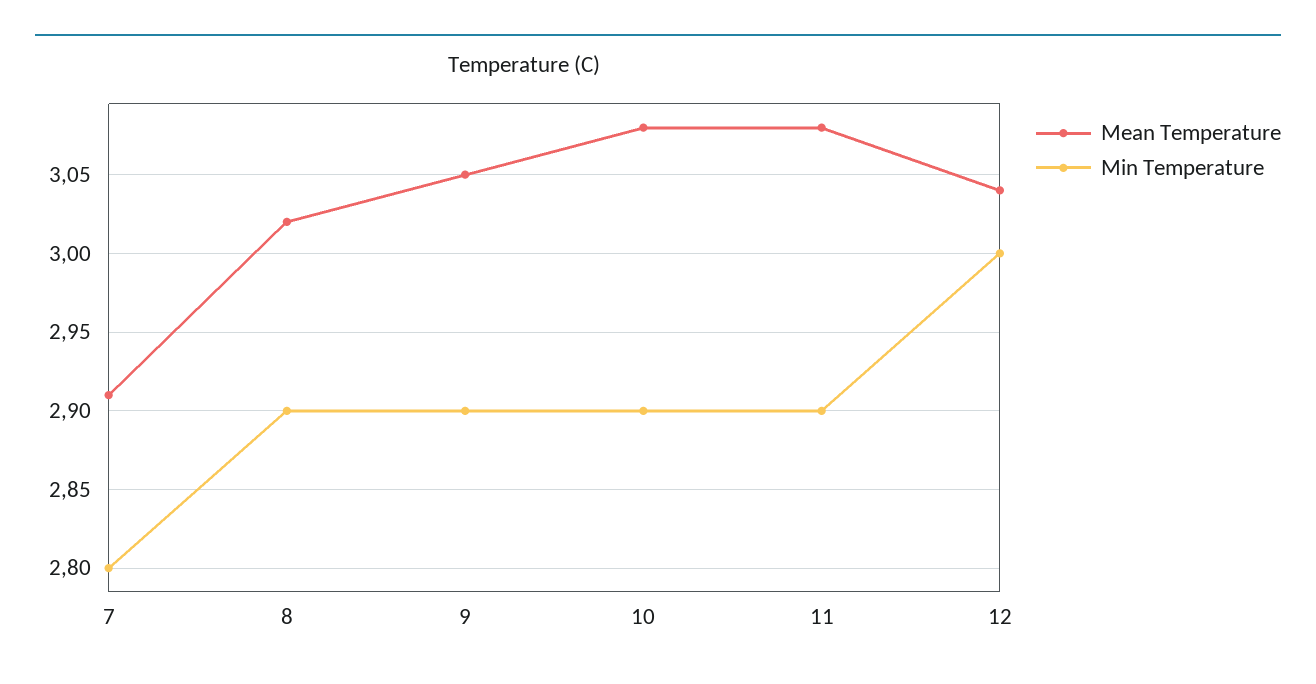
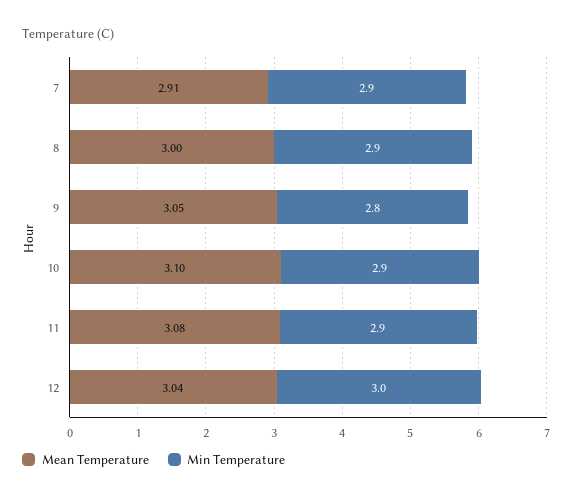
Min Temperature, 7: 2.8 -> 2.9
Mean Temperature, 8: 3.02 -> 3
Min Temperature, 9: 2.9 -> 2.8
Mean Temperature, 10: 3.08 -> 3.1

